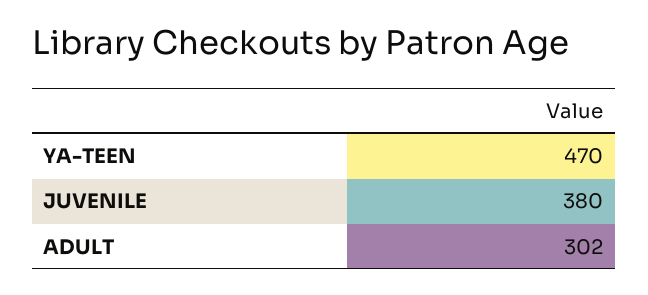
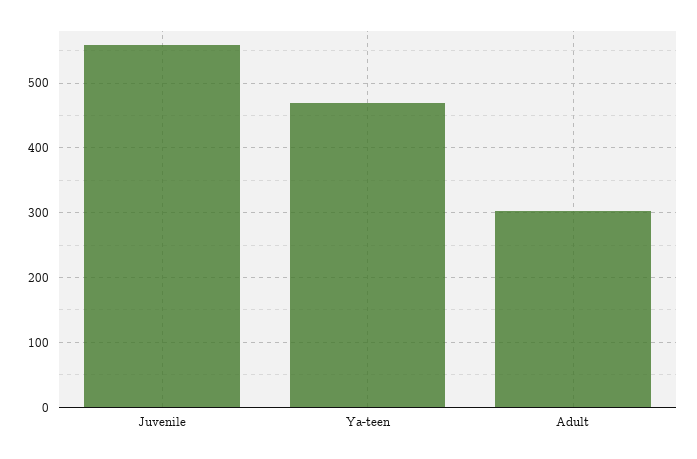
JUVENILE: 380 -> 560

